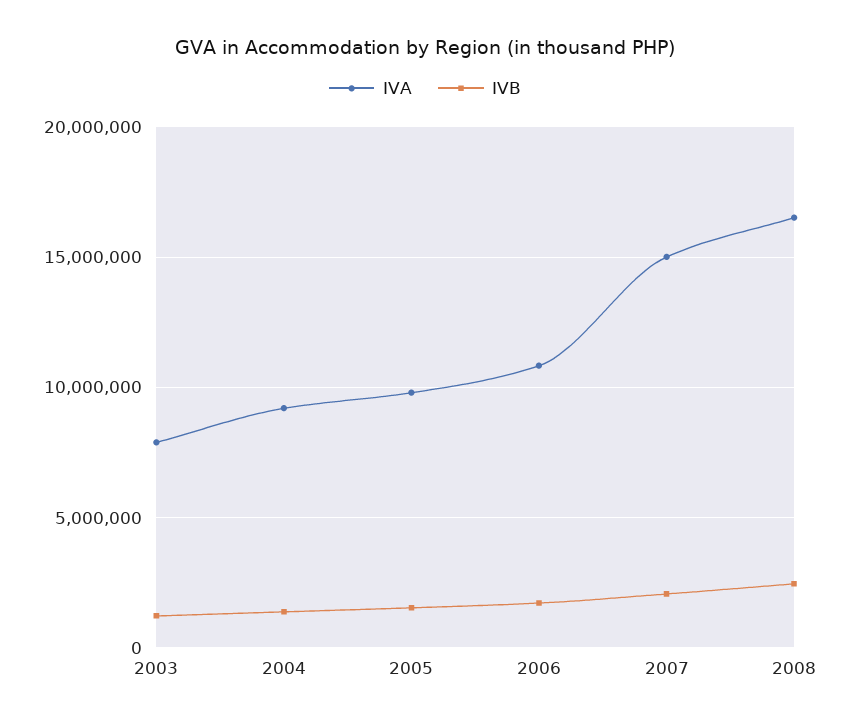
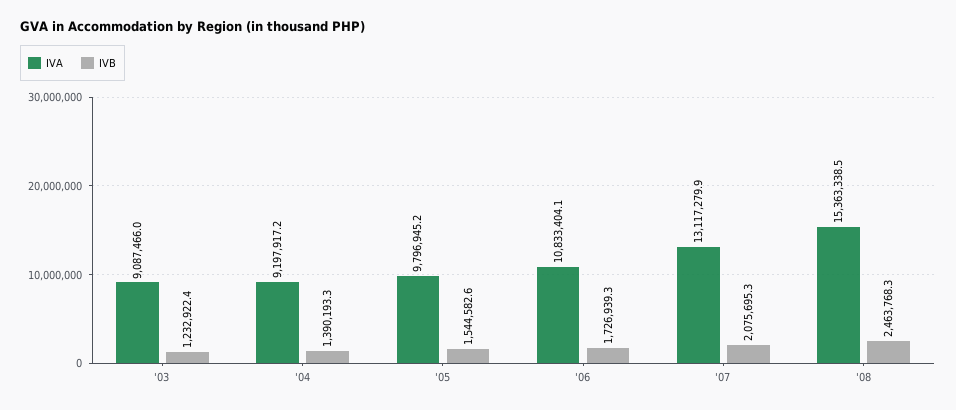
IVA, 2003: 8000000 -> 9087466
IVA, 2007: 15000000 -> 13117279.9
IVA, 2008: 16500000 -> 15363338.5

